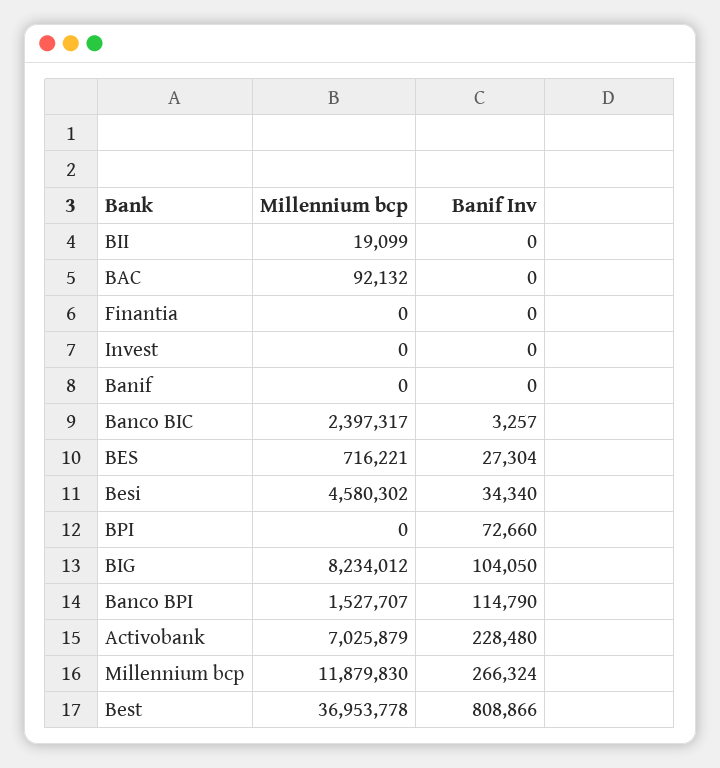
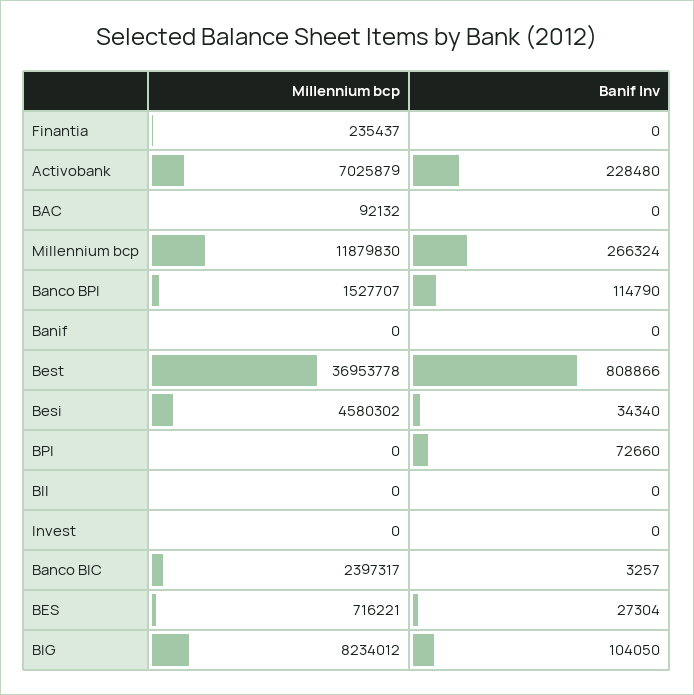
Millennium bcp, BII: 19099 -> 0
Millennium bcp, Finantia: 0 -> 235437

